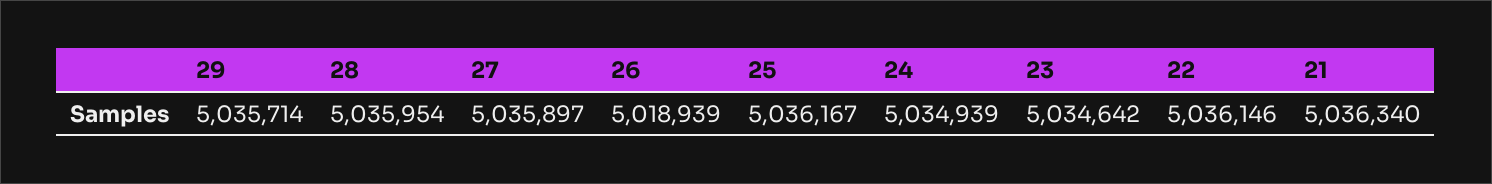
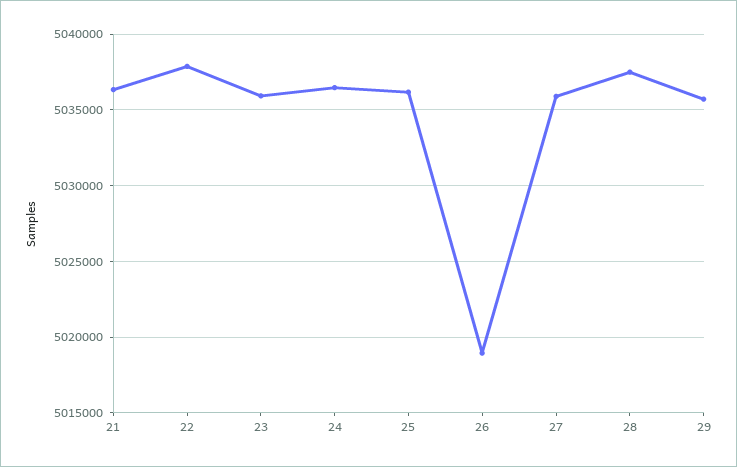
28: 5035954 -> 5037500
24: 5034939 -> 5036500
23: 5034642 -> 5036000
22: 5036146 -> 5038000

